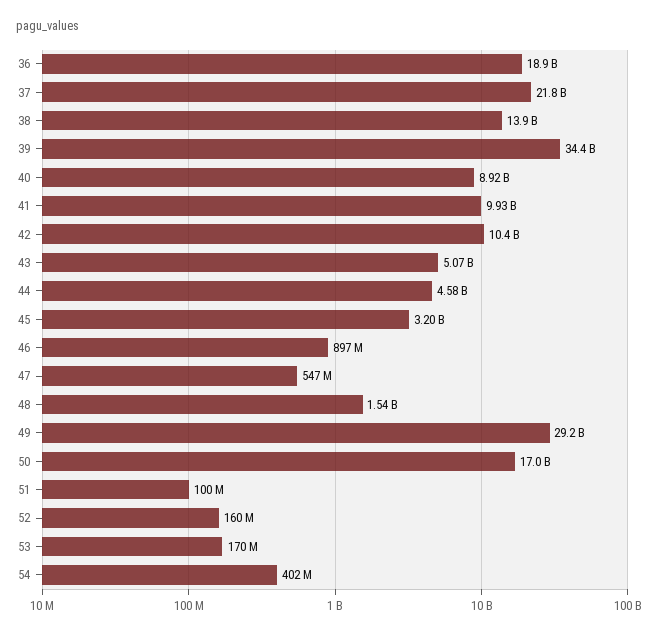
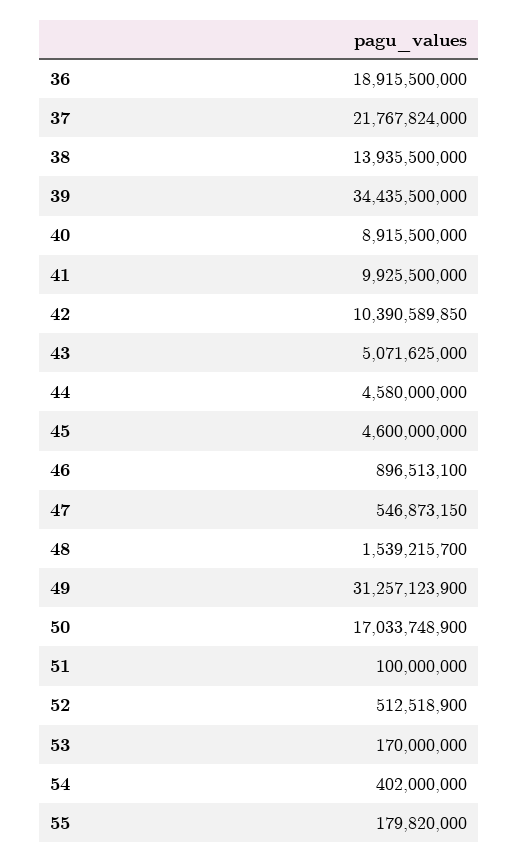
45: 3200000000 -> 4600000000
49: 29200000000 -> 31257123900
52: 160000000 -> 512518900
55: none -> 179820000

